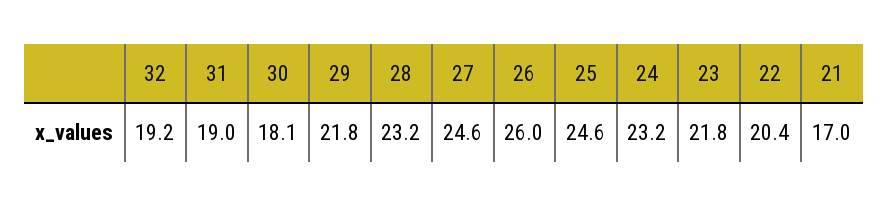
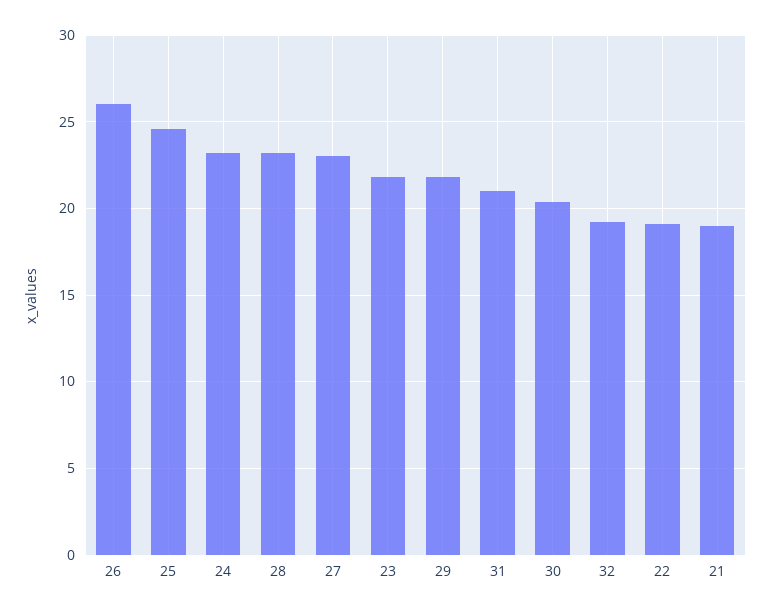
31: 19 -> 21
30: 18.1 -> 20.5
27: 24.6 -> 23
22: 20.4 -> 19
21: 17 -> 19

